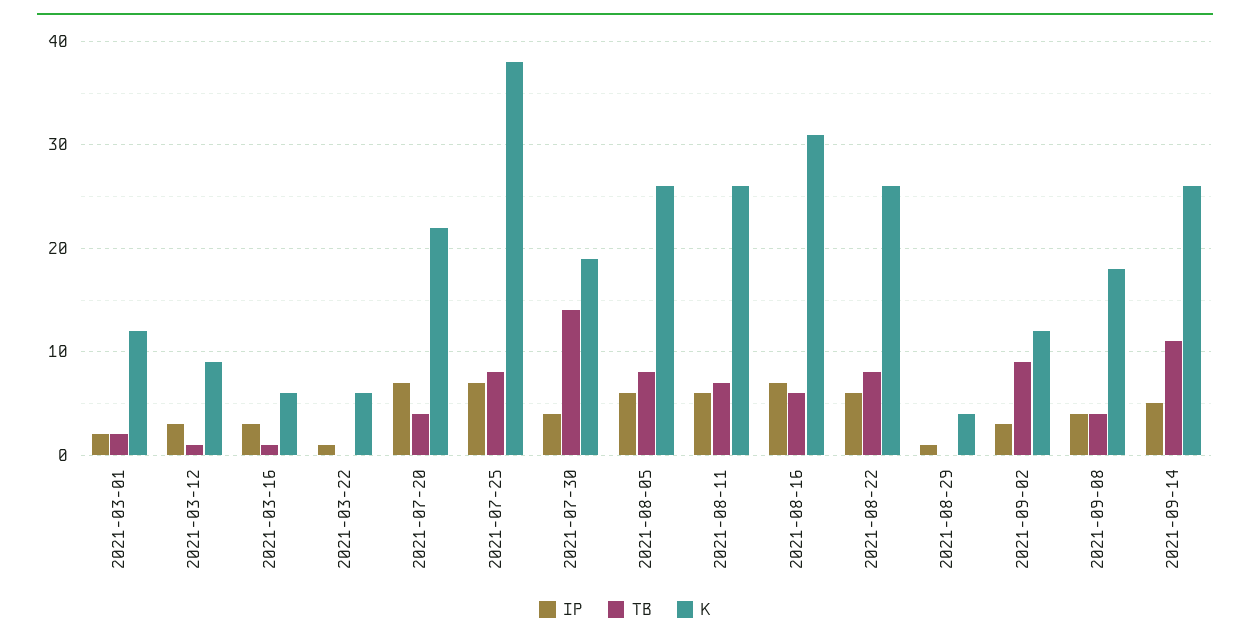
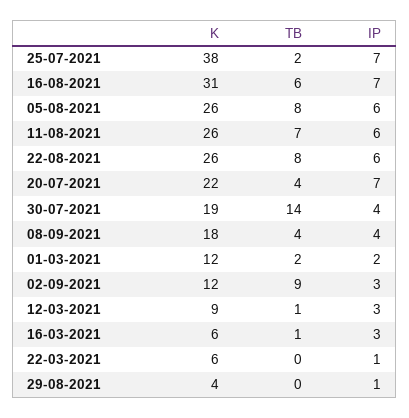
TB, 2021-07-25: 8 -> 2
IP, 2021-09-14: 5 -> none
TB, 2021-09-14: 11 -> none
K, 2021-09-14: 26 -> none

